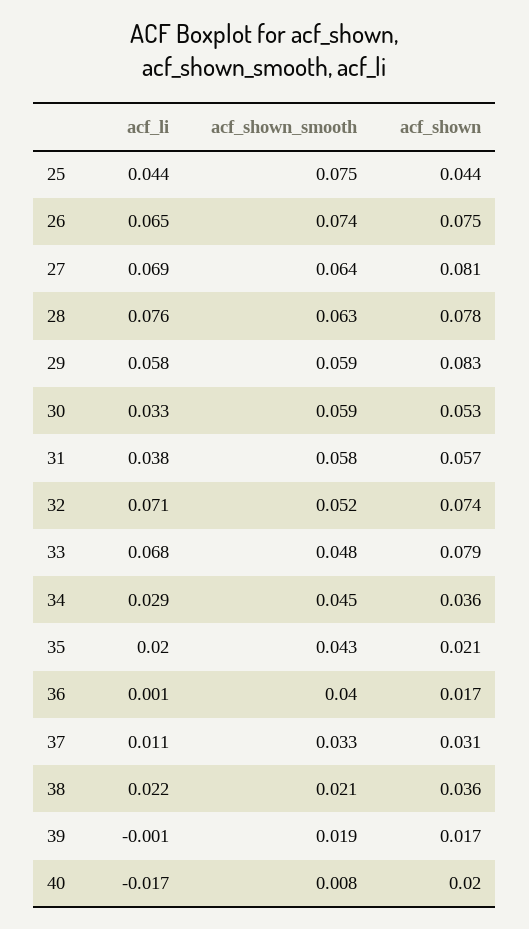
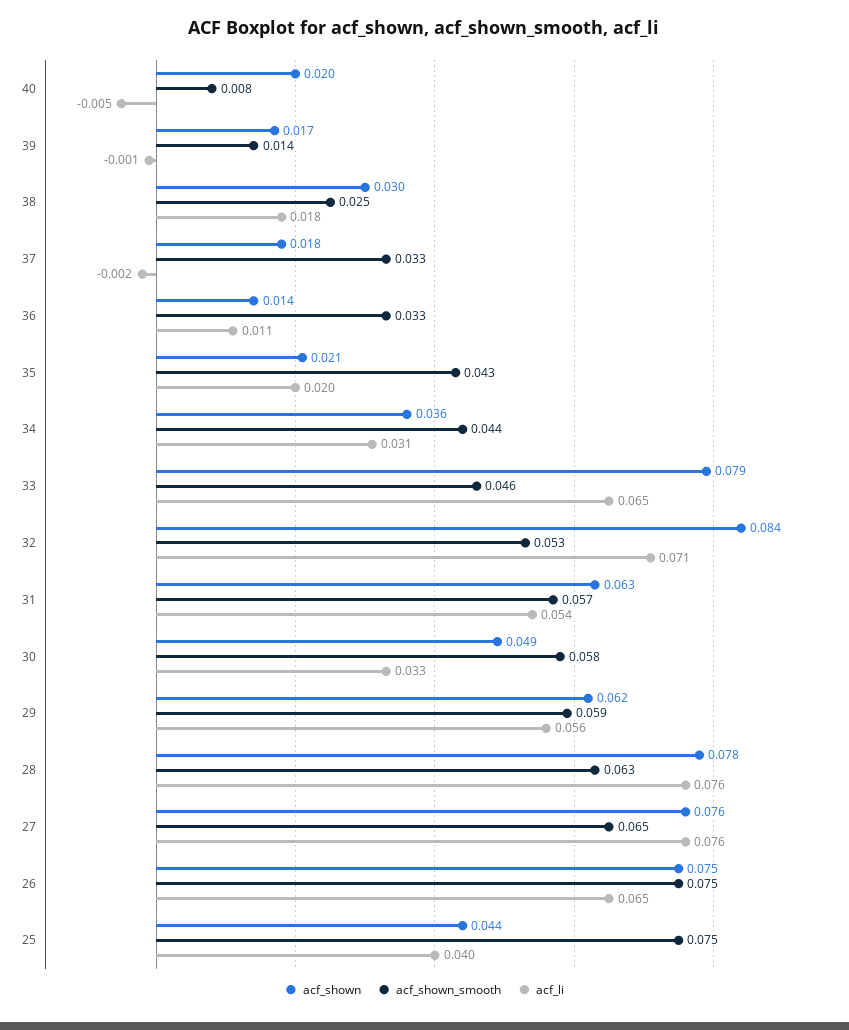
acf_li, 25: 0.044 -> 0.04
acf_shown_smooth, 26: 0.074 -> 0.075
acf_li, 27: 0.069 -> 0.076
acf_shown_smooth, 27: 0.064 -> 0.065
acf_shown, 27: 0.081 -> 0.076
acf_li, 29: 0.058 -> 0.056
acf_shown, 29: 0.083 -> 0.062
acf_shown_smooth, 30: 0.059 -> 0.058
acf_shown, 30: 0.053 -> 0.049
acf_li, 31: 0.038 -> 0.054
acf_shown_smooth, 31: 0.058 -> 0.057
acf_shown, 31: 0.057 -> 0.063
acf_shown_smooth, 32: 0.052 -> 0.053
acf_shown, 32: 0.074 -> 0.084
acf_li, 33: 0.068 -> 0.065
acf_shown_smooth, 33: 0.048 -> 0.046
acf_li, 34: 0.029 -> 0.031
acf_shown_smooth, 34: 0.045 -> 0.044
acf_li, 36: 0.001 -> 0.011
acf_shown_smooth, 36: 0.04 -> 0.033
acf_shown, 36: 0.017 -> 0.014
acf_li, 37: 0.011 -> -0.002
acf_shown, 37: 0.031 -> 0.018
acf_li, 38: 0.022 -> 0.018
acf_shown_smooth, 38: 0.021 -> 0.025
acf_shown, 38: 0.036 -> 0.03
acf_shown_smooth, 39: 0.019 -> 0.014
acf_li, 40: -0.017 -> -0.005

